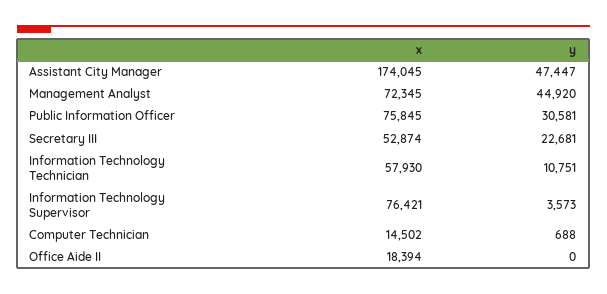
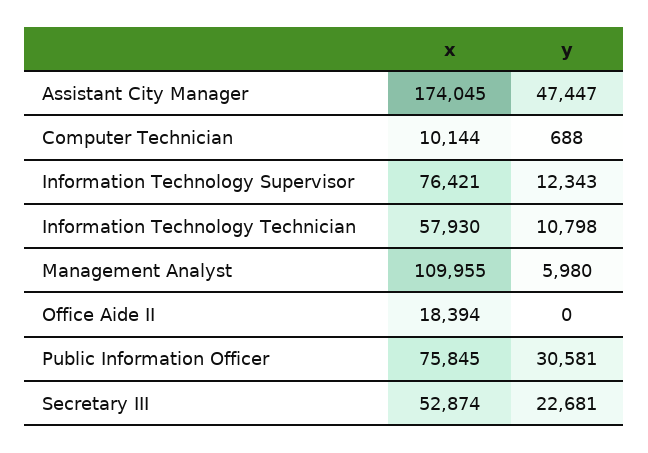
x, Management Analyst: 72345 -> 109955
y, Management Analyst: 44920 -> 5980
y, Information Technology Technician: 10751 -> 10798
y, Information Technology Supervisor: 3573 -> 12343
x, Computer Technician: 14502 -> 10144

